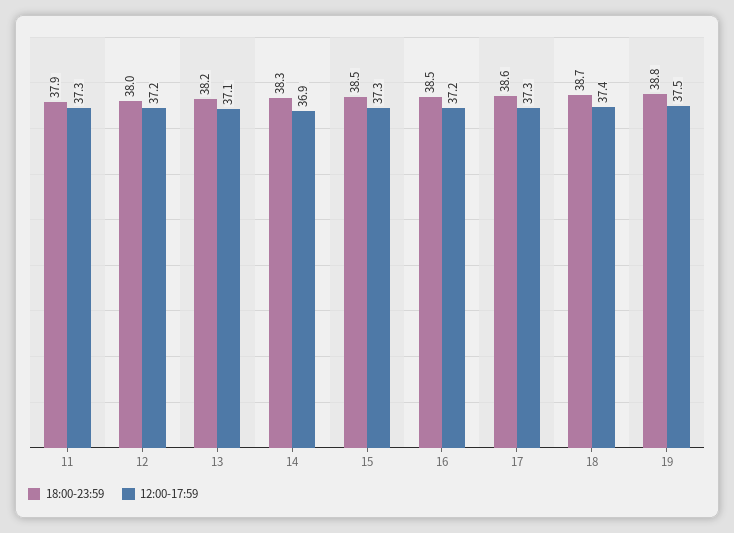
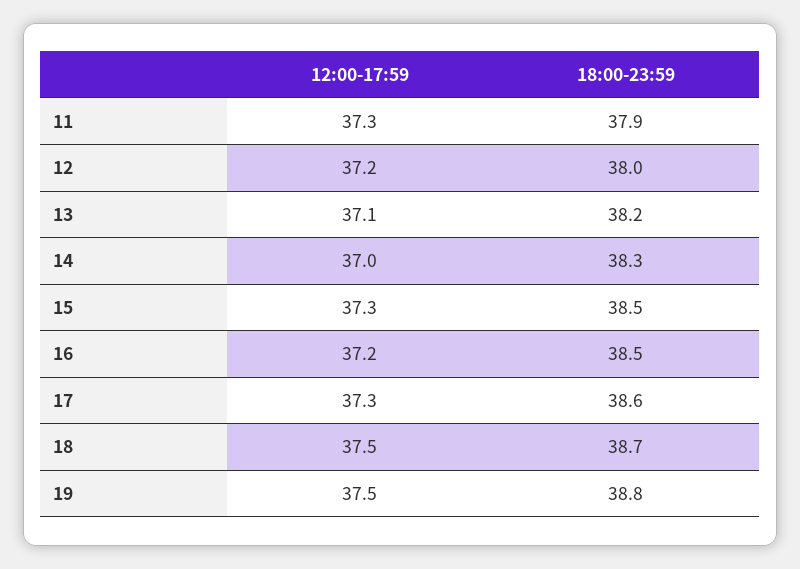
12:00-17:59, 14: 36.9 -> 37
12:00-17:59, 18: 37.4 -> 37.5

